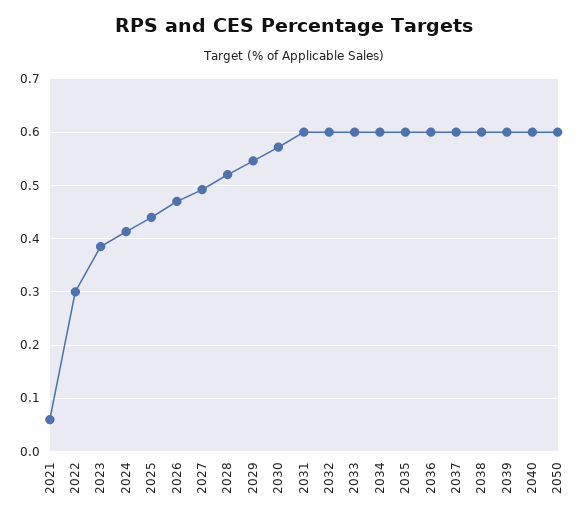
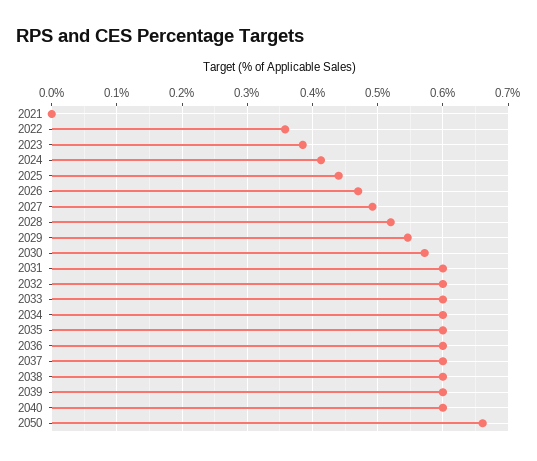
2021: 0.06 -> 0
2022: 0.3 -> 0.36
2050: 0.6 -> 0.66

